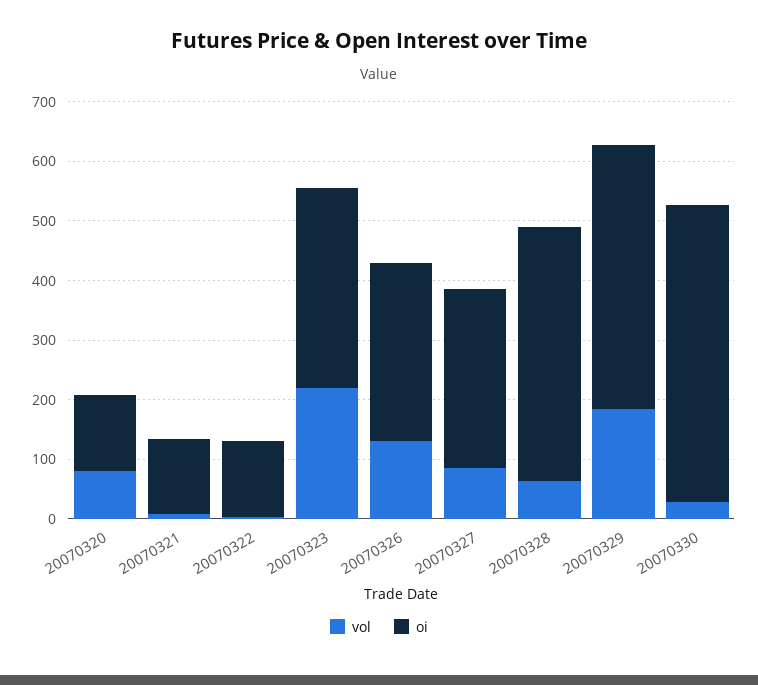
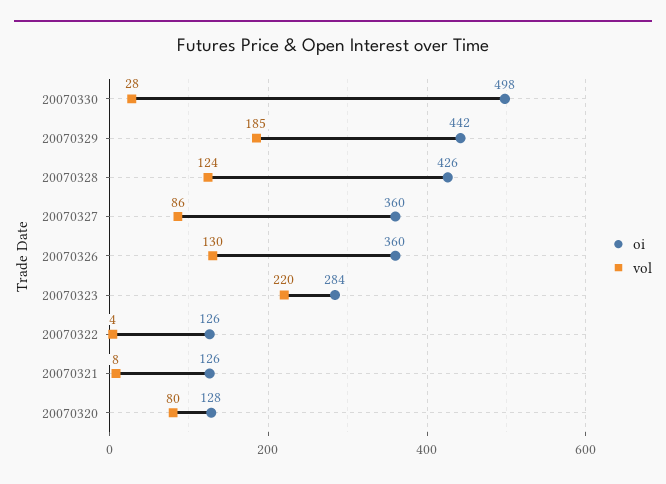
oi, 20070323: 340 -> 284
oi, 20070326: 300 -> 360
oi, 20070327: 300 -> 360
vol, 20070328: 60 -> 124

